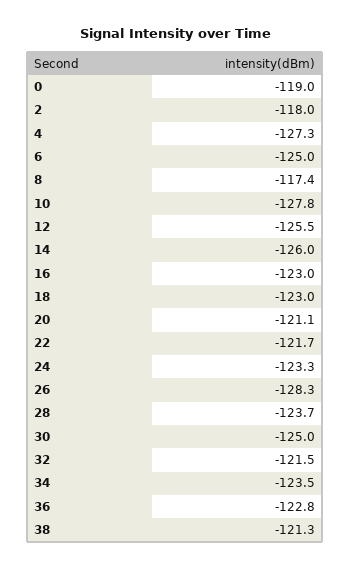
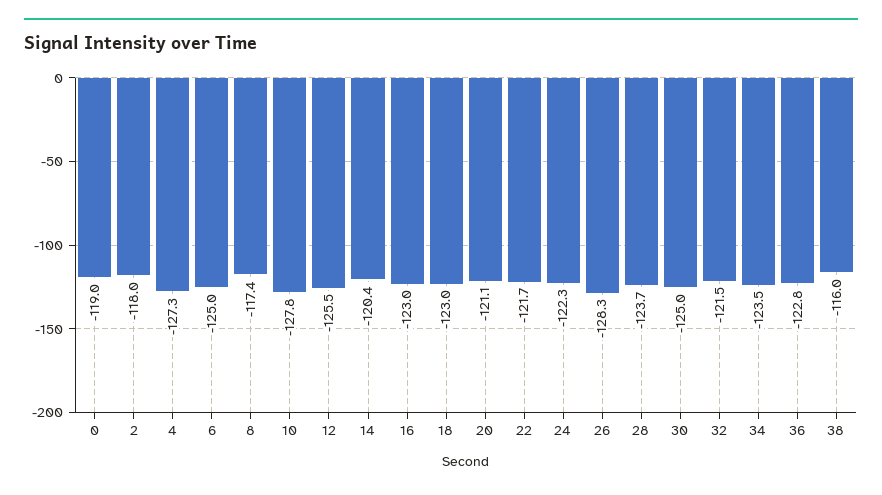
14: -126 -> -120.4
24: -123.3 -> -122.3
38: -121.3 -> -116

